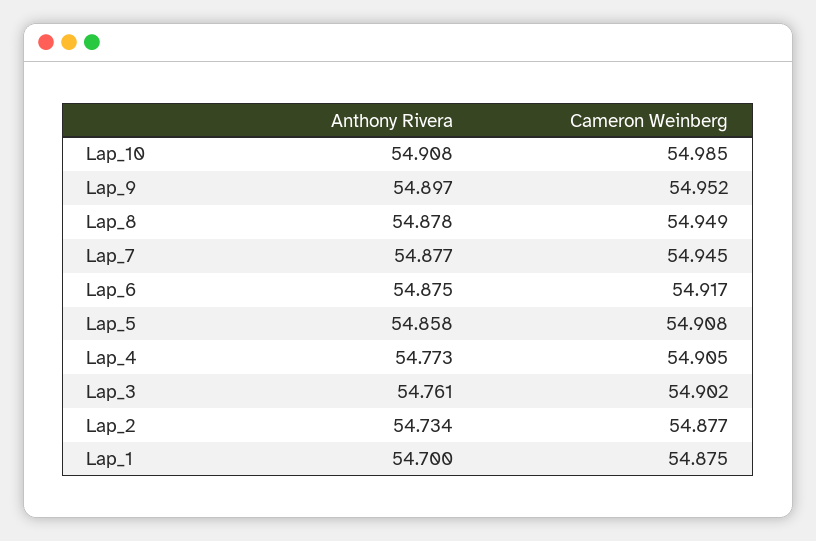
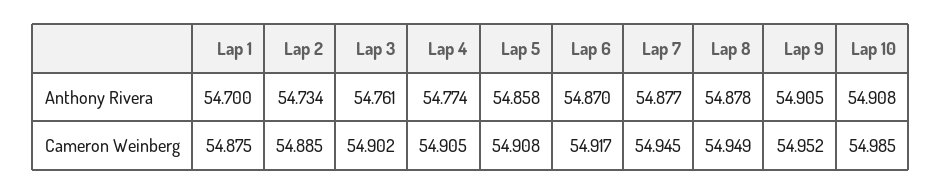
Anthony Rivera, Lap_9: 54.897 -> 54.905
Anthony Rivera, Lap_6: 54.875 -> 54.87
Anthony Rivera, Lap_4: 54.773 -> 54.774
Cameron Weinberg, Lap_2: 54.877 -> 54.885

